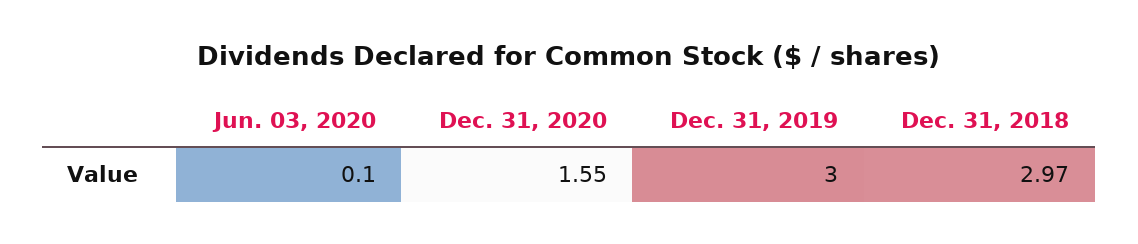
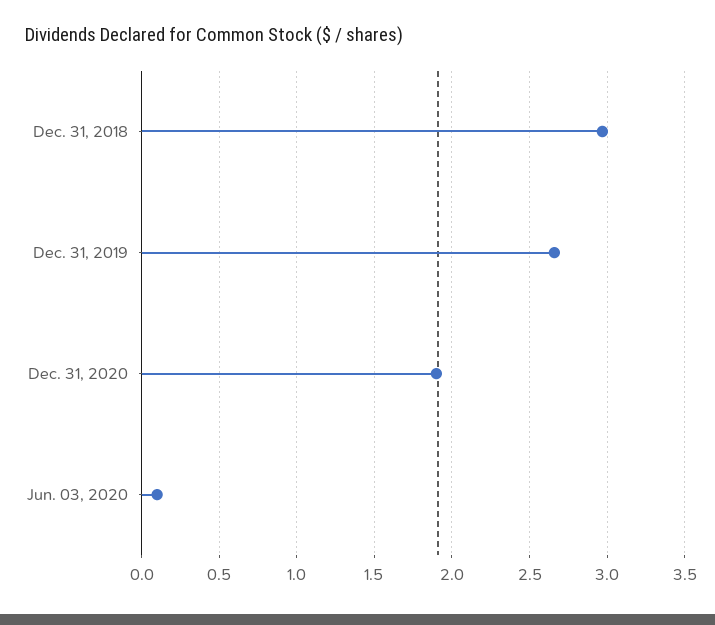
Dec. 31, 2020: 1.55 -> 1.9
Dec. 31, 2019: 3 -> 2.65

